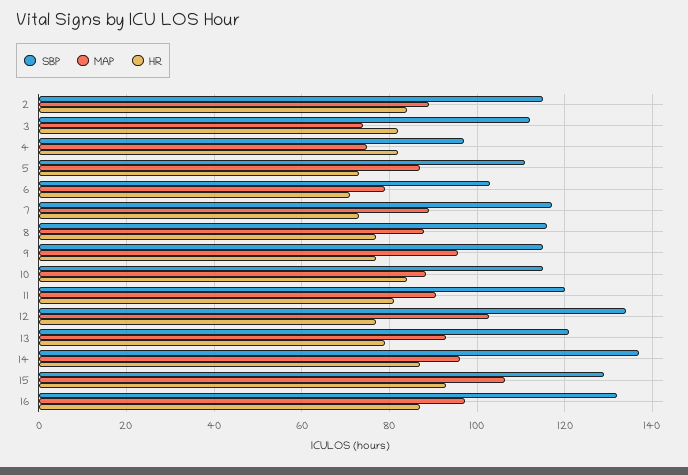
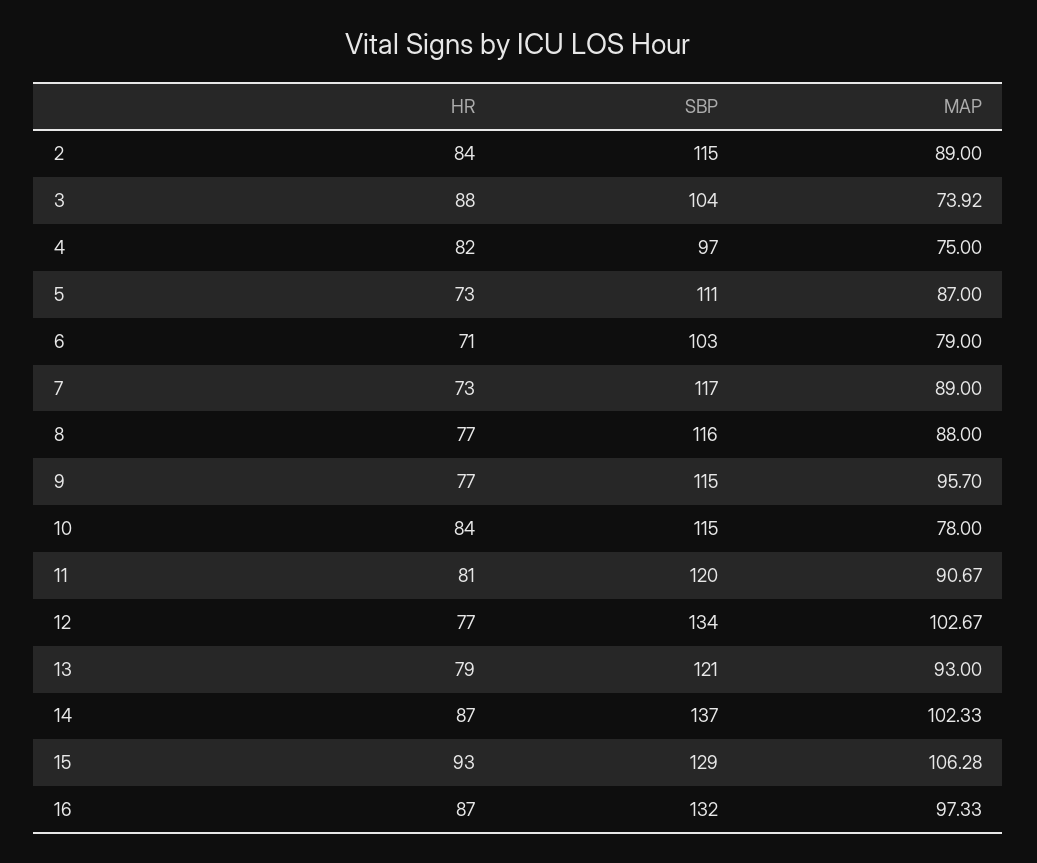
SBP, 3: 112 -> 104
HR, 3: 82 -> 88
MAP, 10: 88 -> 78
MAP, 14: 96 -> 102.33

